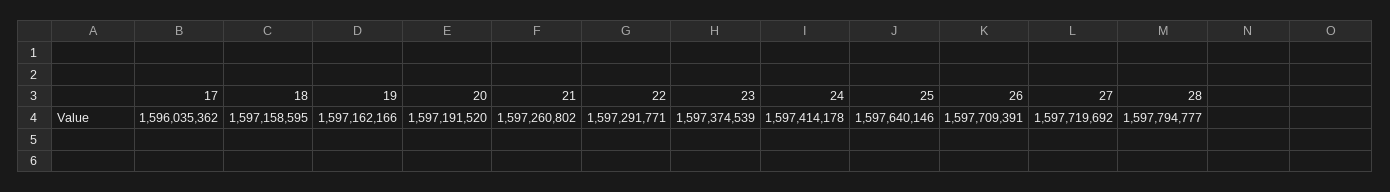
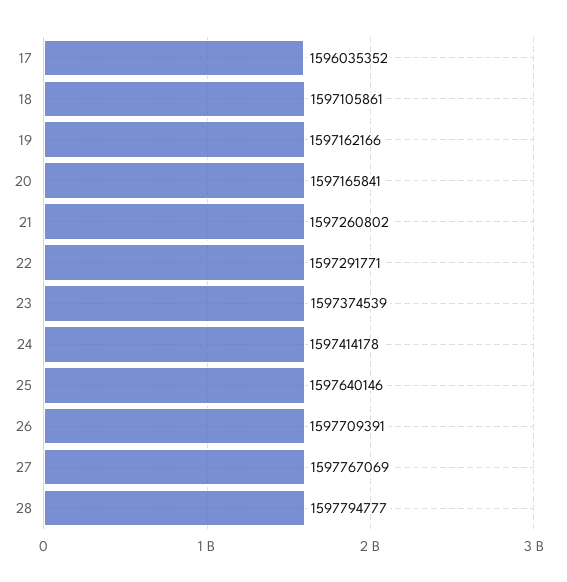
17: 1596035362 -> 1596035352
18: 1597158595 -> 1597105861
20: 1597191520 -> 1597165841
27: 1597719692 -> 1597767069

